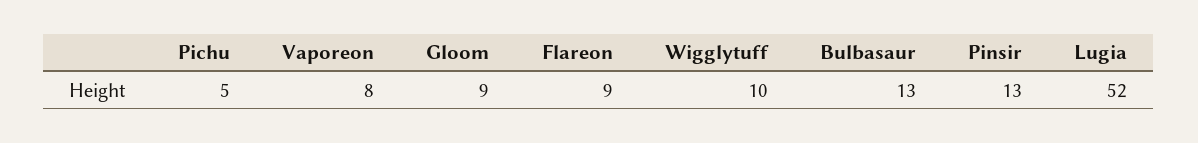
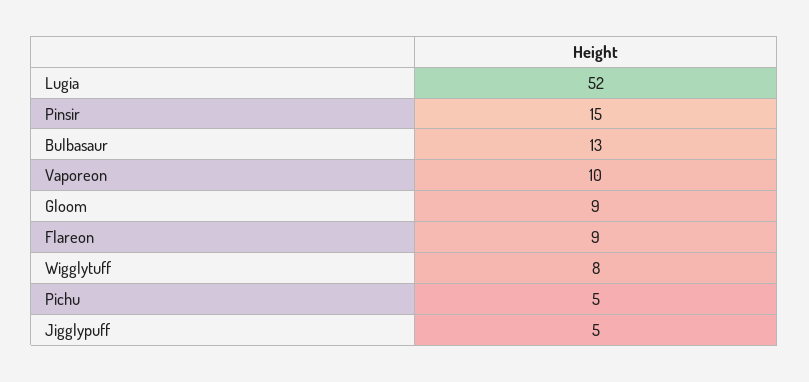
Vaporeon: 8 -> 10
Wigglytuff: 10 -> 8
Pinsir: 13 -> 15
Jigglypuff: none -> 5

